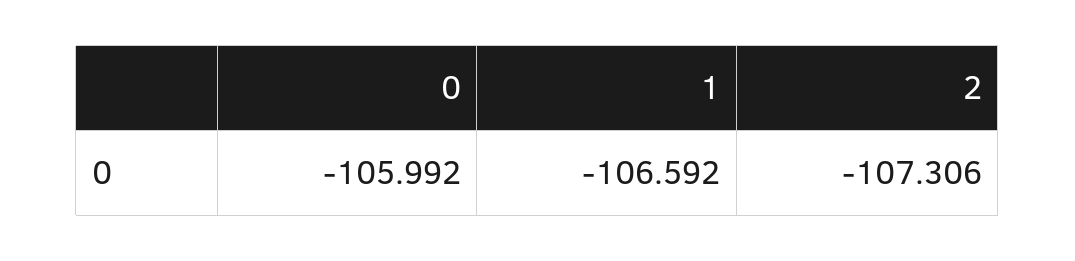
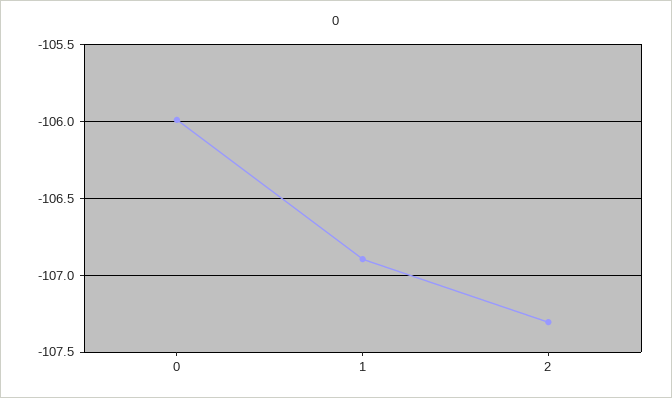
1: -106.592 -> -106.9

